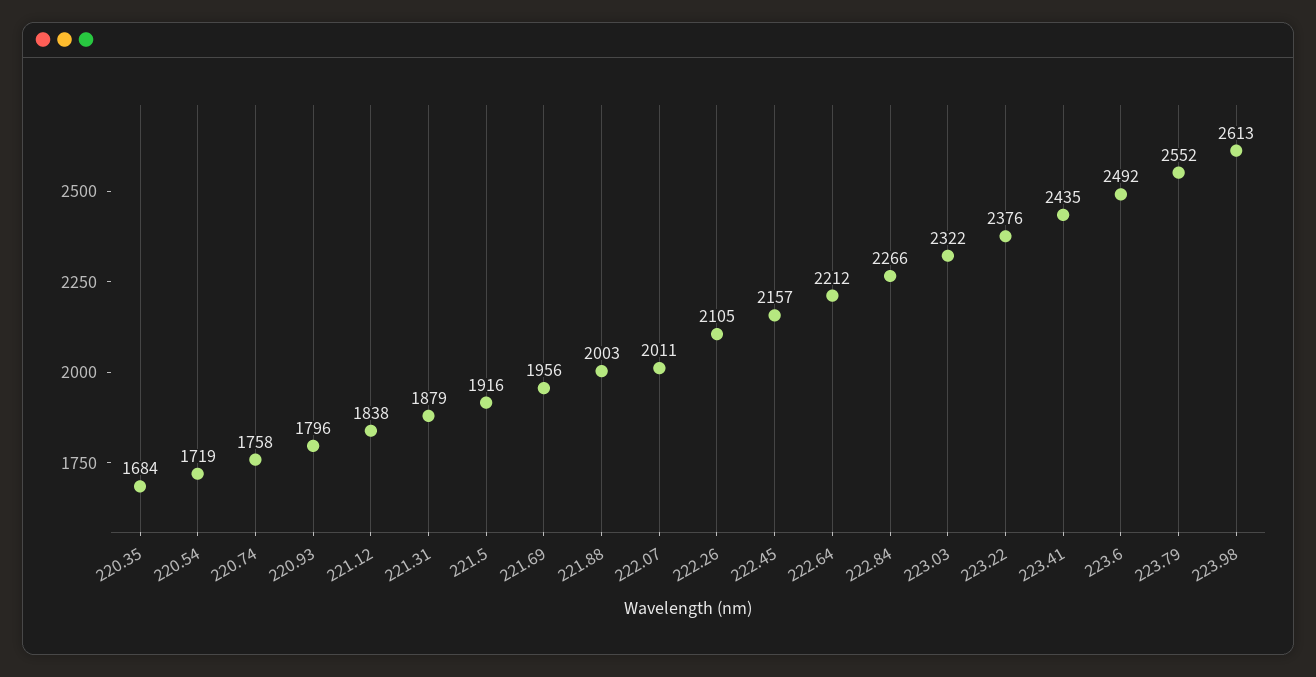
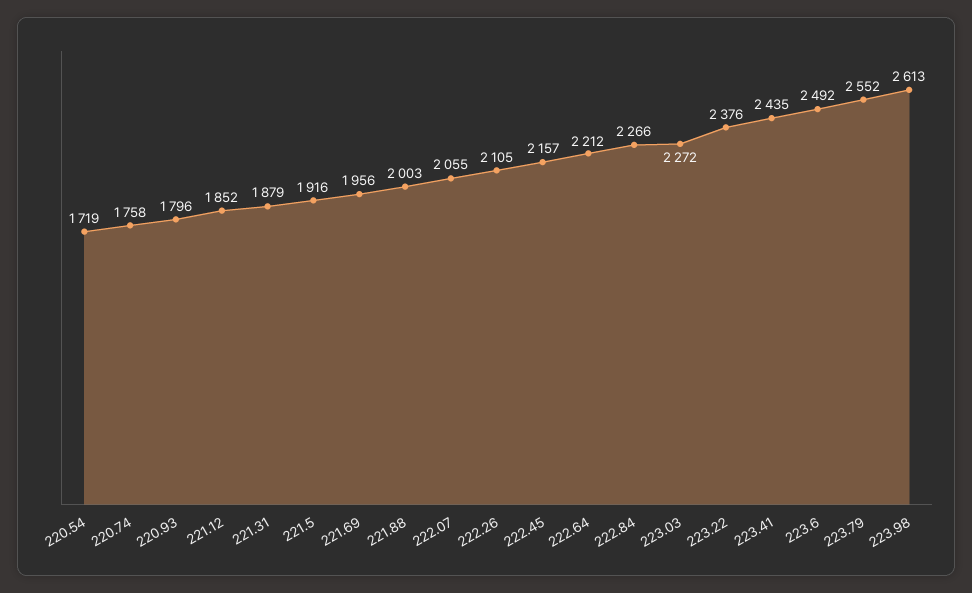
220.35: 1684 -> none
221.12: 1838 -> 1852
222.07: 2011 -> 2055
223.03: 2322 -> 2272

